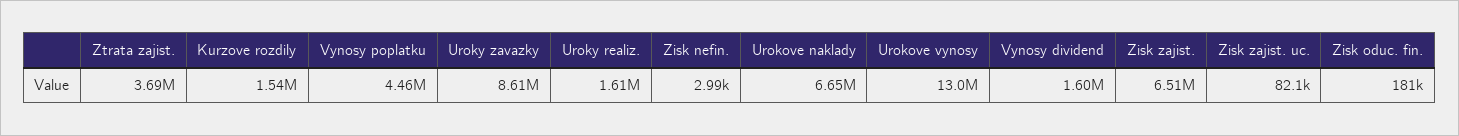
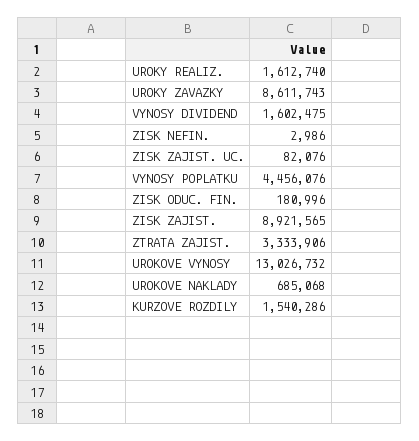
Ztrata zajist.: 3690000 -> 3333906
Urokove naklady: 6650000 -> 685068
Zisk zajist.: 6510000 -> 8921565

